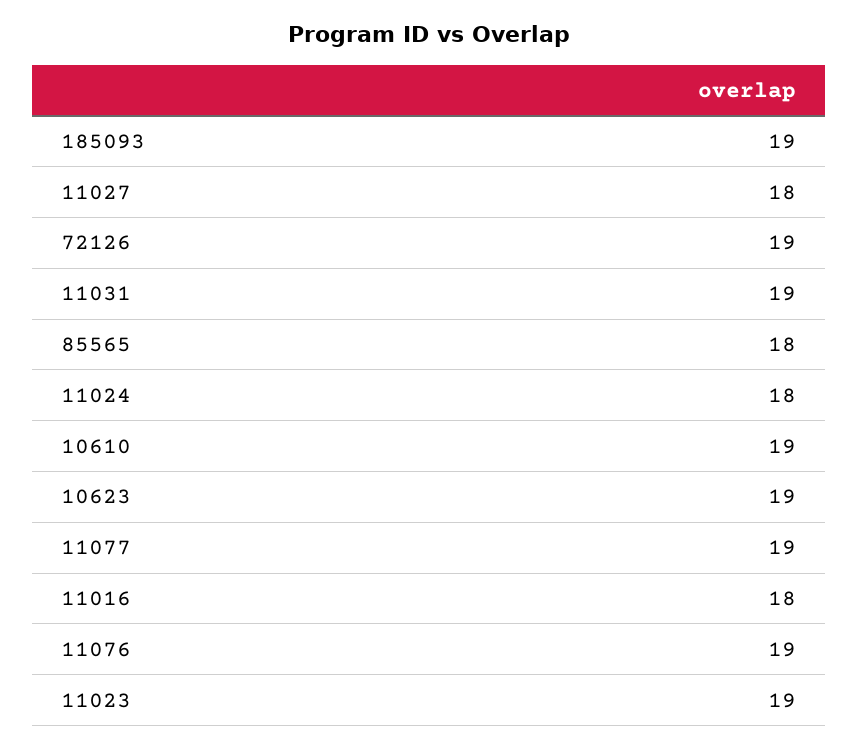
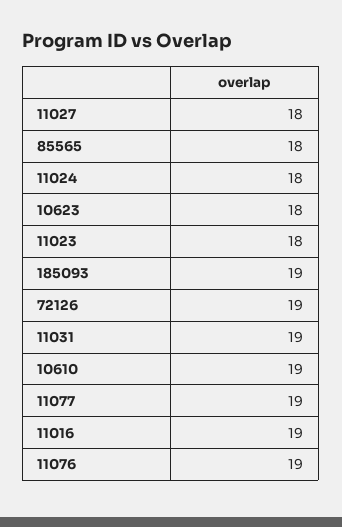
10623: 19 -> 18
11016: 18 -> 19
11023: 19 -> 18

